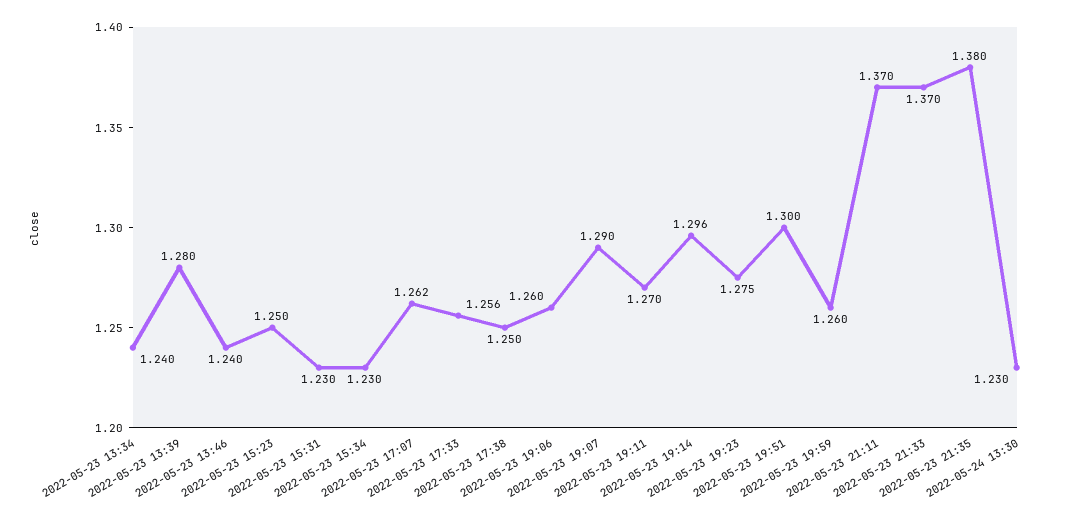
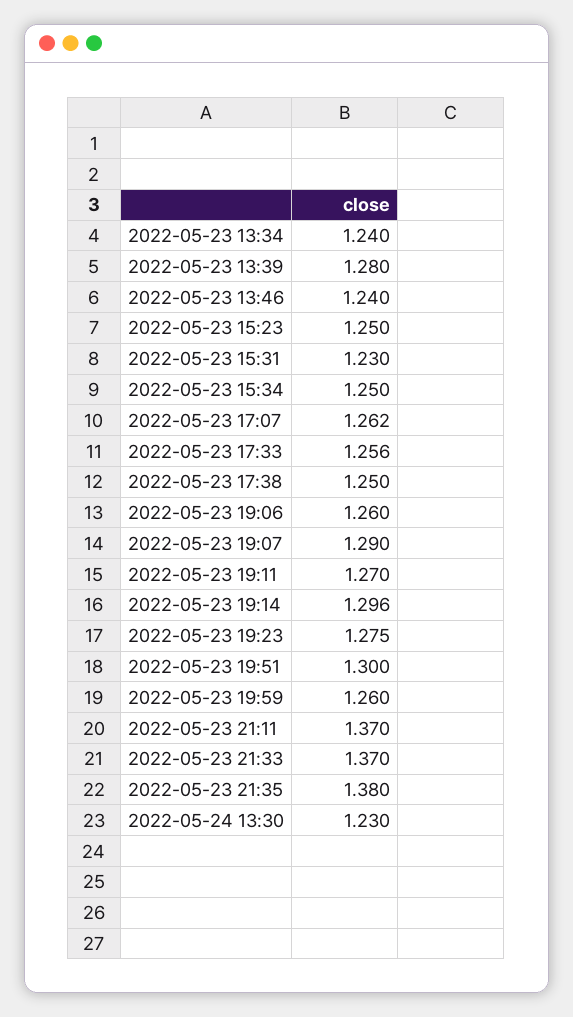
2022-05-23 15:34: 1.23 -> 1.25

